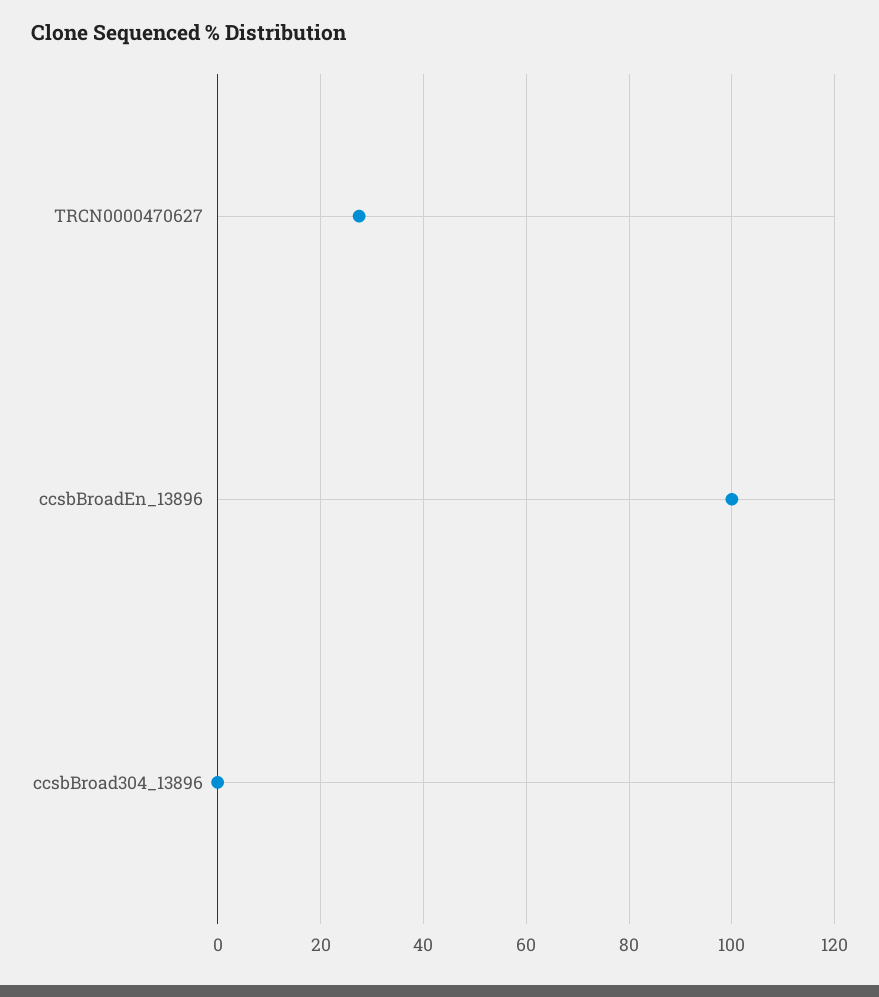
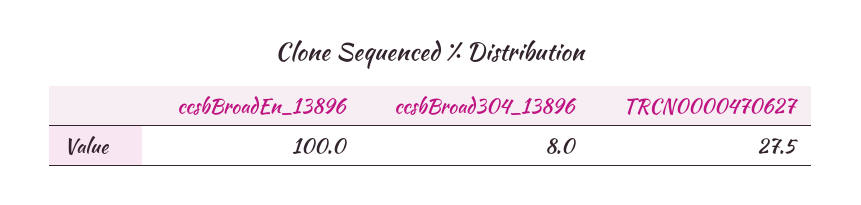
ccsbBroad304_13896: 0 -> 8

